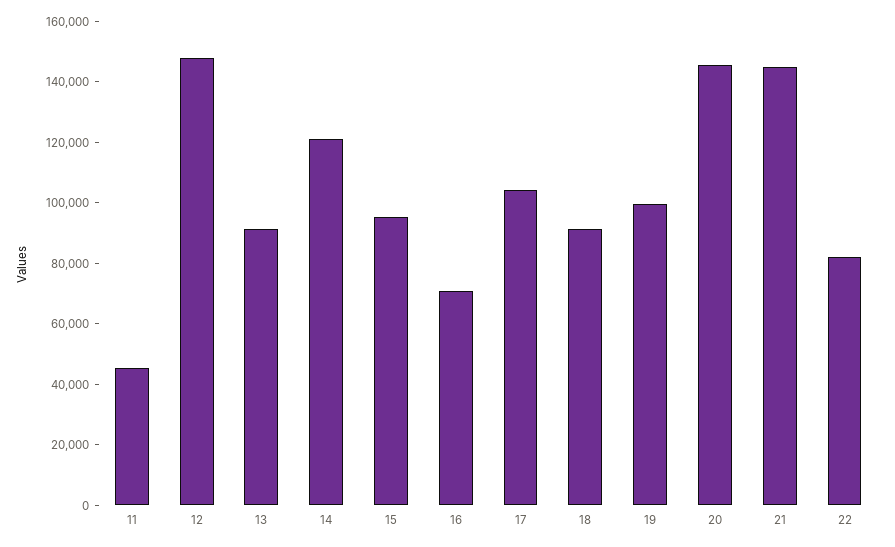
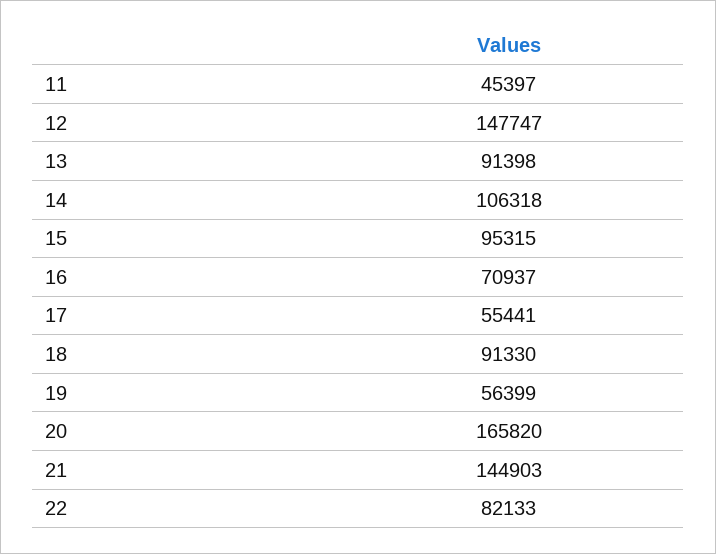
14: 120000 -> 106318
17: 105000 -> 55441
19: 100000 -> 56399
20: 145000 -> 165820

